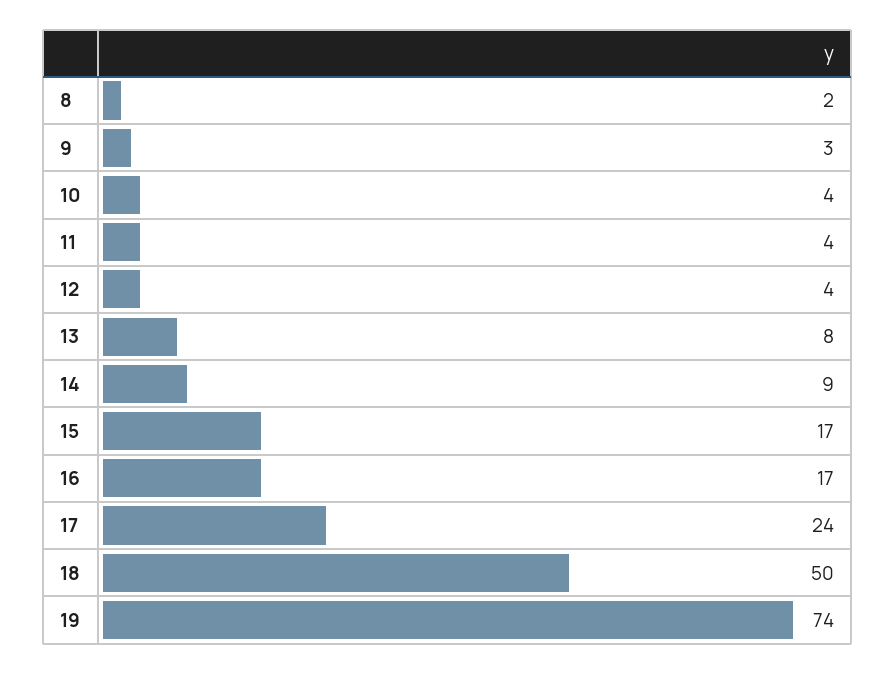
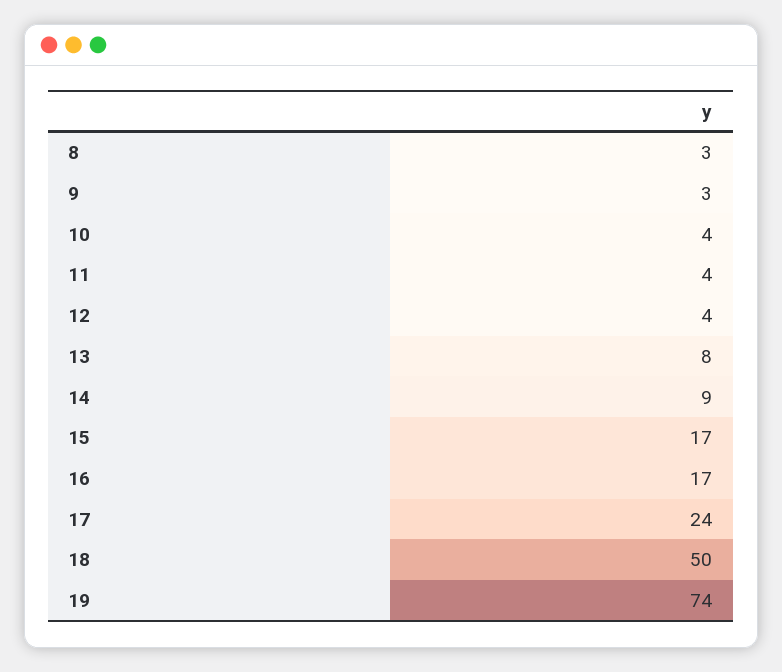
8: 2 -> 3

